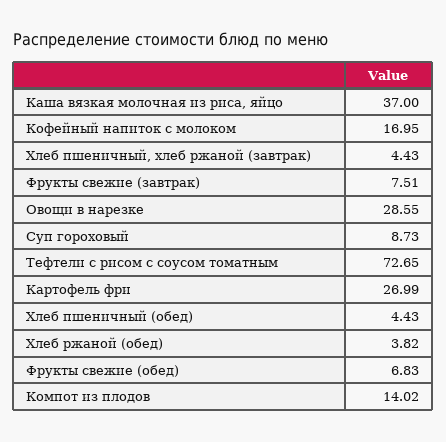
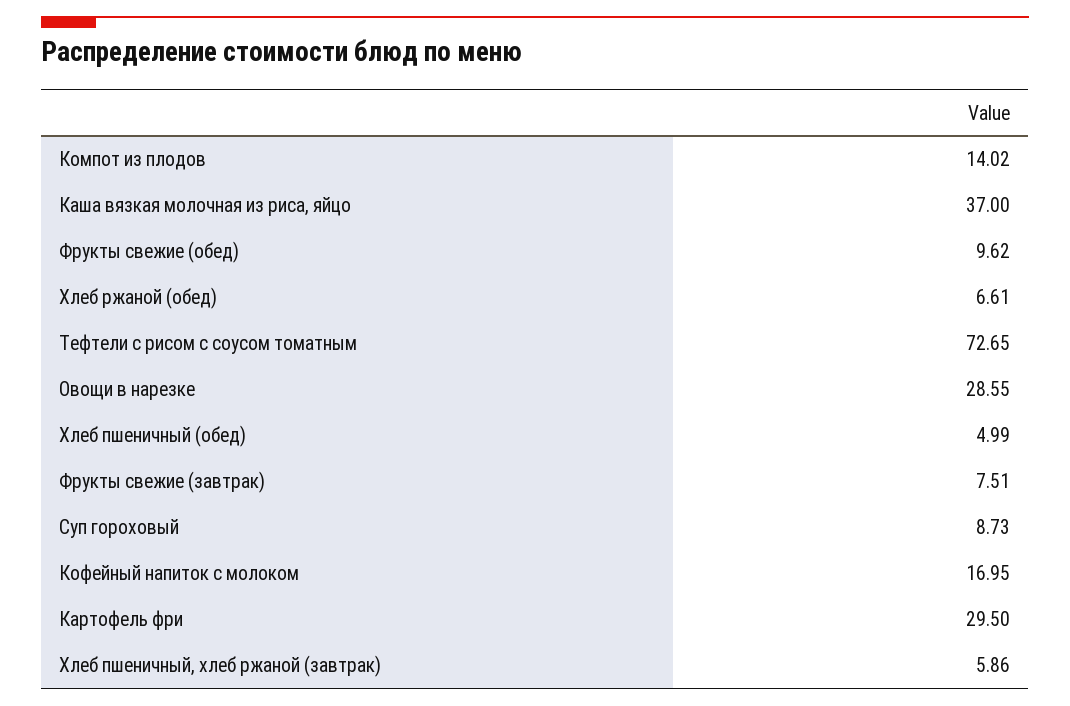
Хлеб пшеничный, хлеб ржаной (завтрак): 4.43 -> 5.86
Картофель фри: 26.99 -> 29.5
Хлеб пшеничный (обед): 4.43 -> 4.99
Хлеб ржаной (обед): 3.82 -> 6.61
Фрукты свежие (обед): 6.83 -> 9.62

